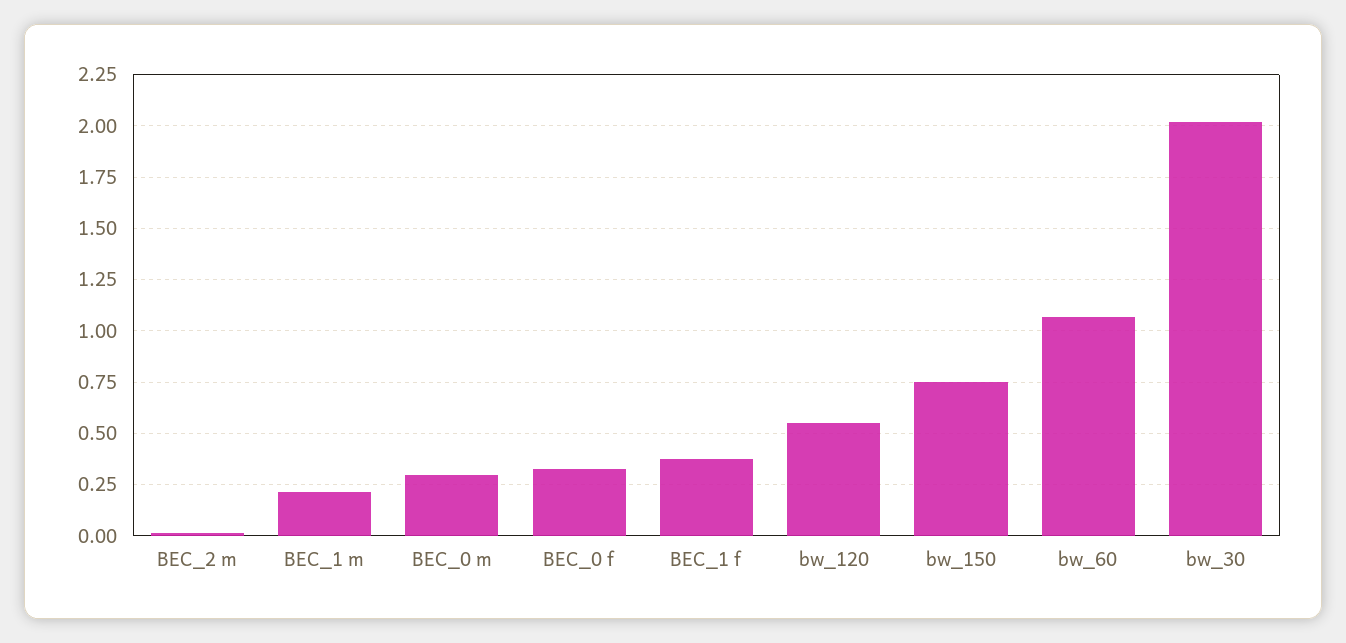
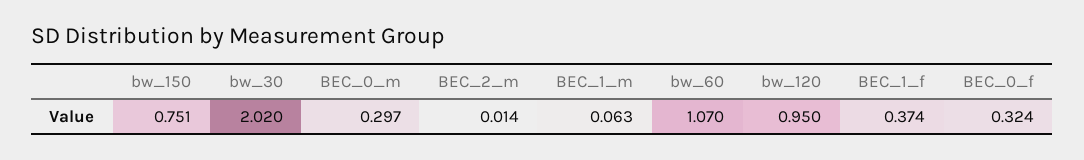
BEC_1 m: 0.2 -> 0.063
bw_120: 0.55 -> 0.95

